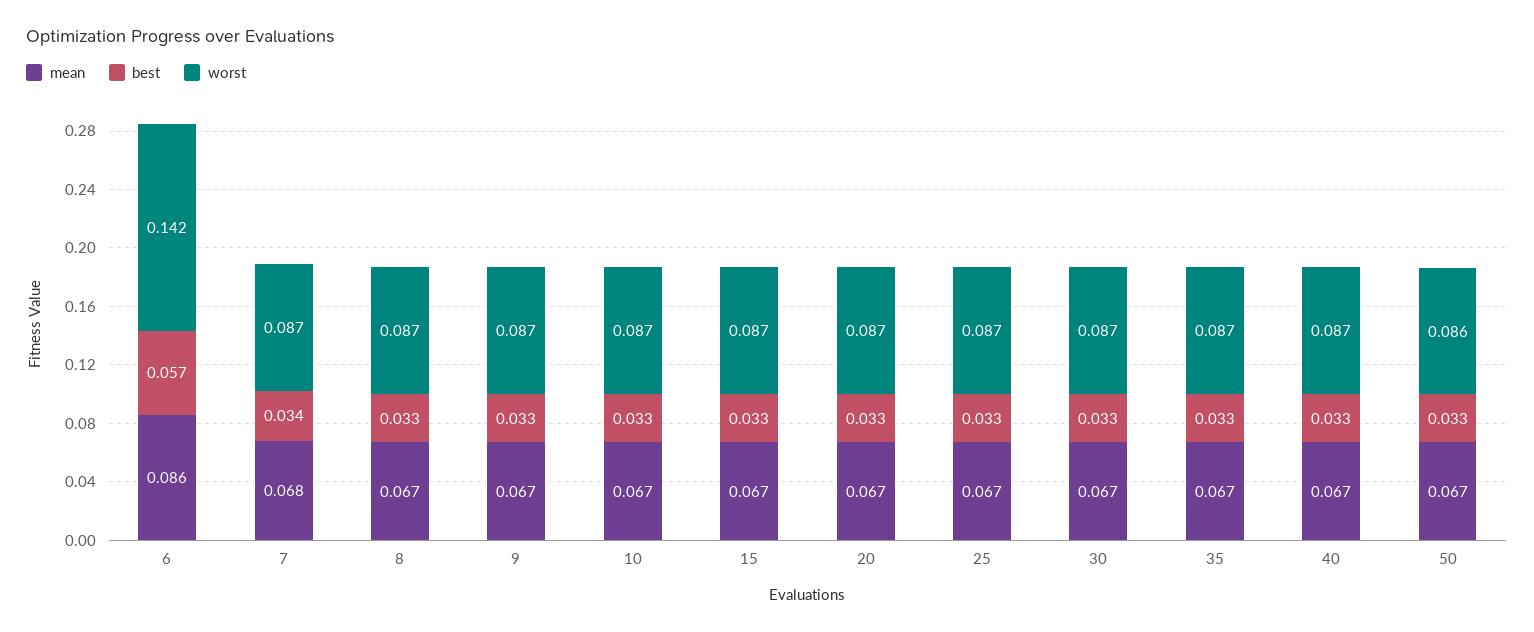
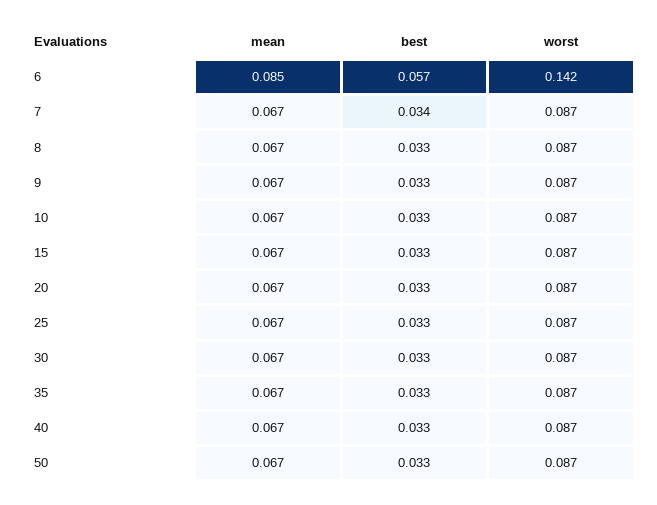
mean, 6: 0.086 -> 0.085
mean, 7: 0.068 -> 0.067
worst, 50: 0.086 -> 0.087

